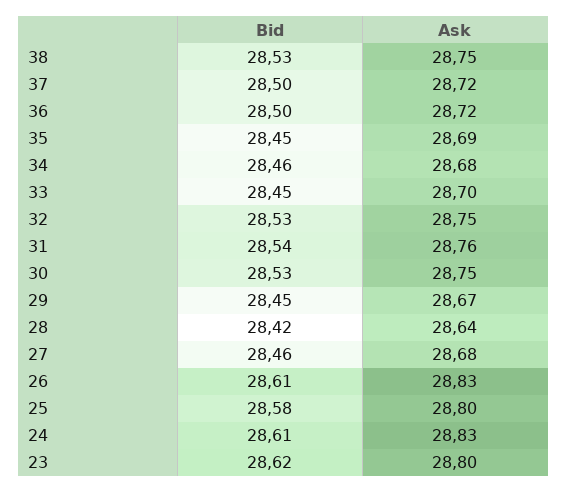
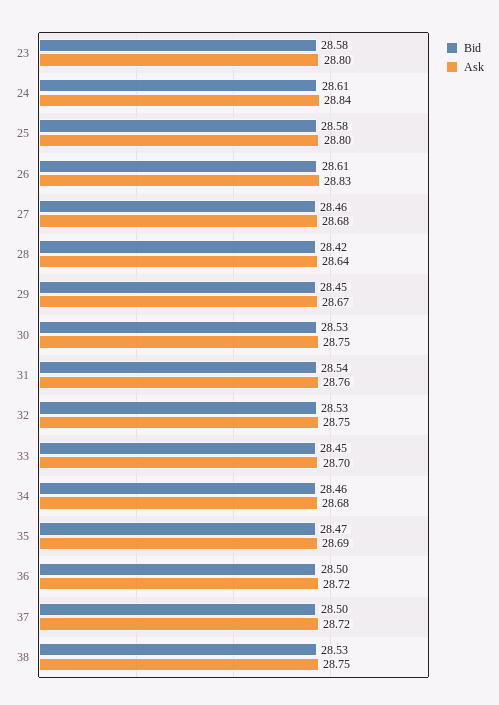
Bid, 35: 28.45 -> 28.47
Ask, 24: 28.83 -> 28.84
Bid, 23: 28.62 -> 28.58

